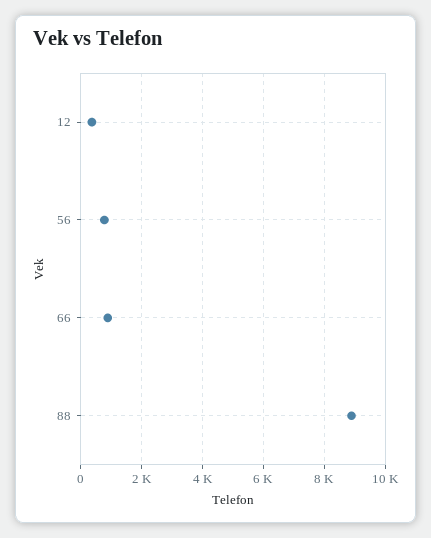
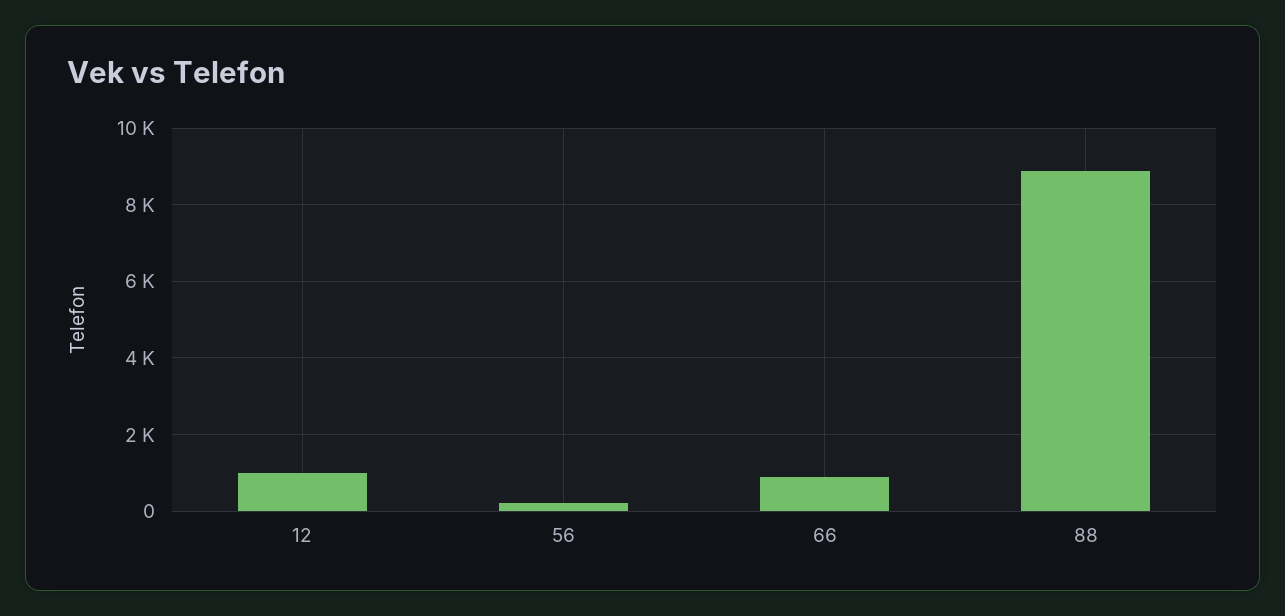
12: 400 -> 1000
56: 800 -> 200

